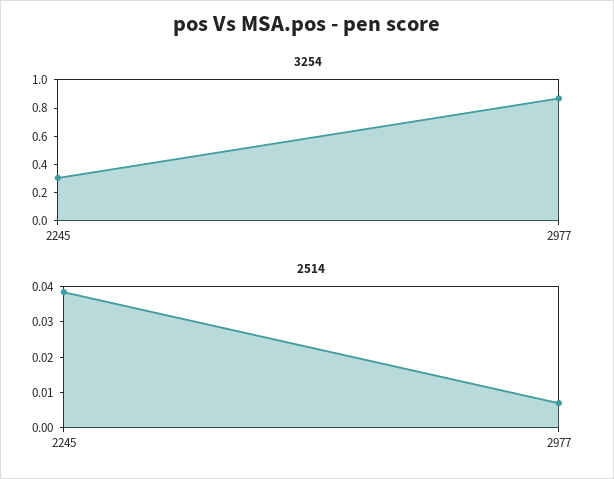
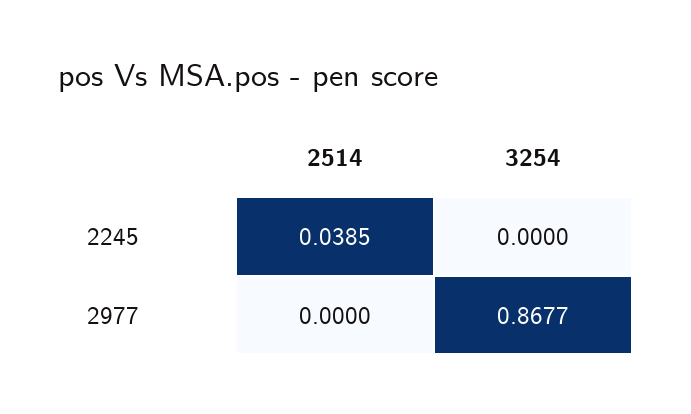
3254, 2245: 0.3 -> 0
2514, 2977: 0.0075 -> 0

